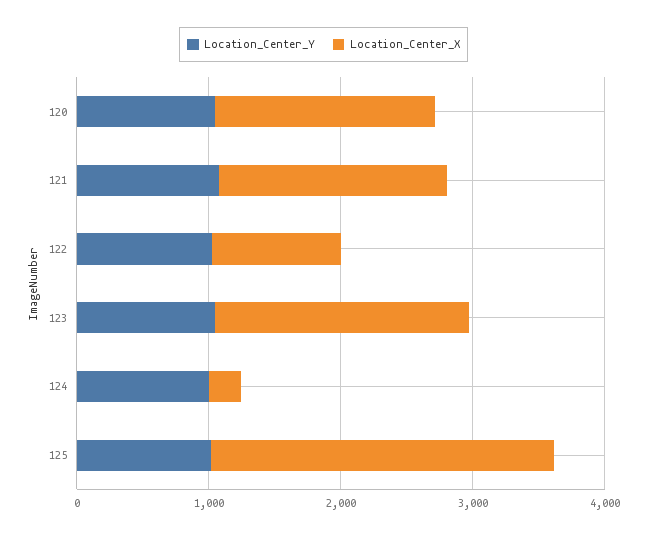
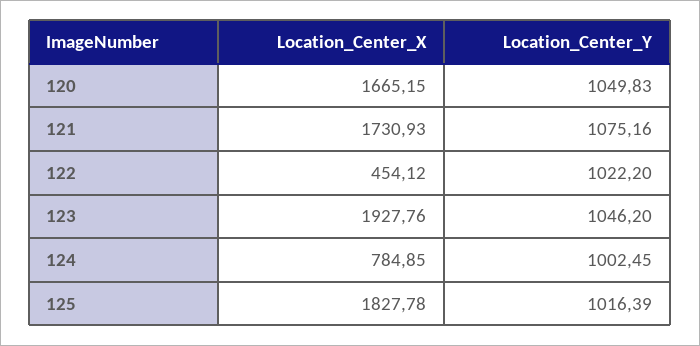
Location_Center_X, 122: 1000 -> 454.12
Location_Center_X, 124: 200 -> 784.85
Location_Center_X, 125: 2600 -> 1827.78

